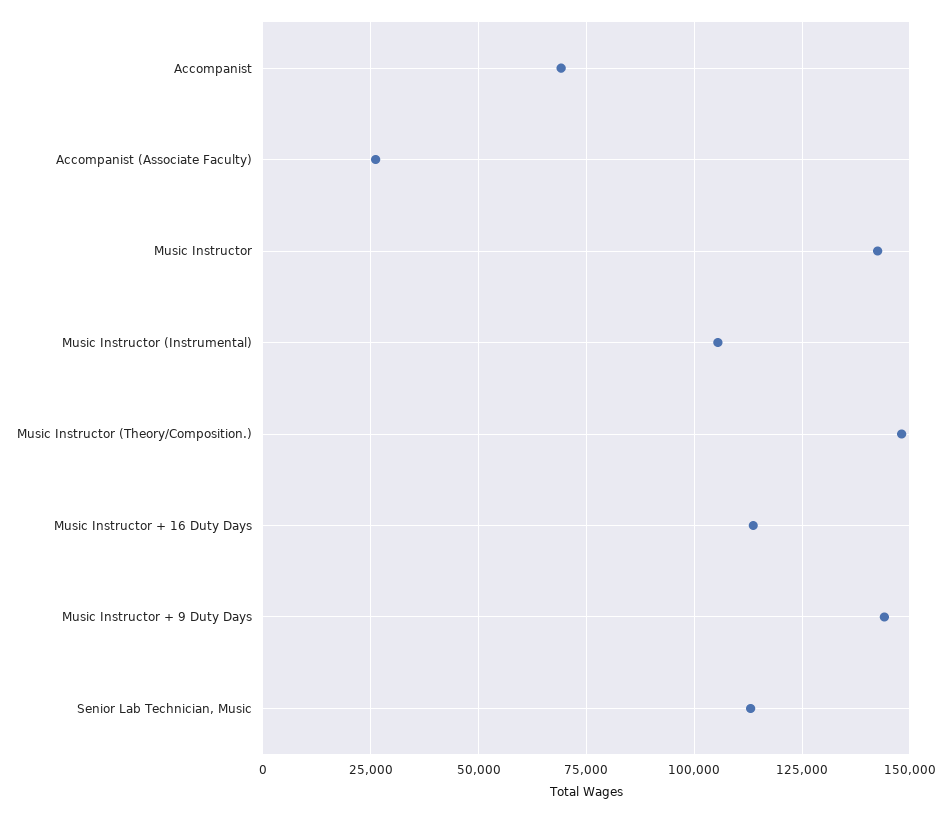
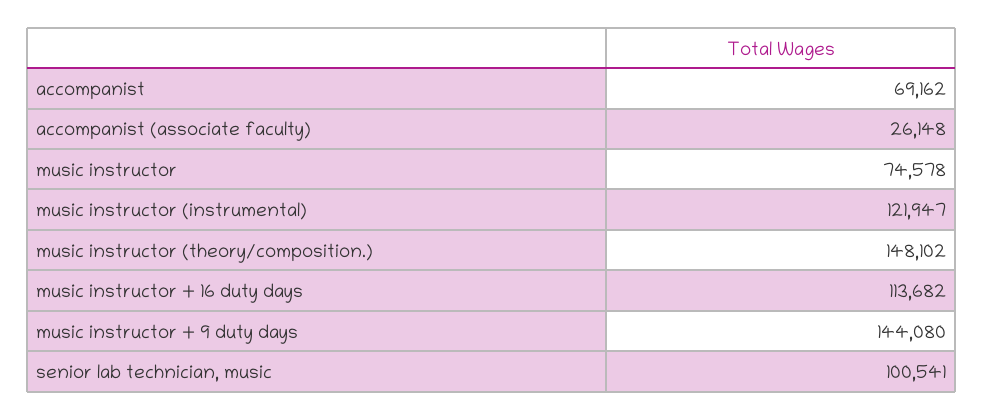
Music Instructor: 142500 -> 74578
Music Instructor (Instrumental): 105000 -> 121947
Senior Lab Technician, Music: 112500 -> 100541

